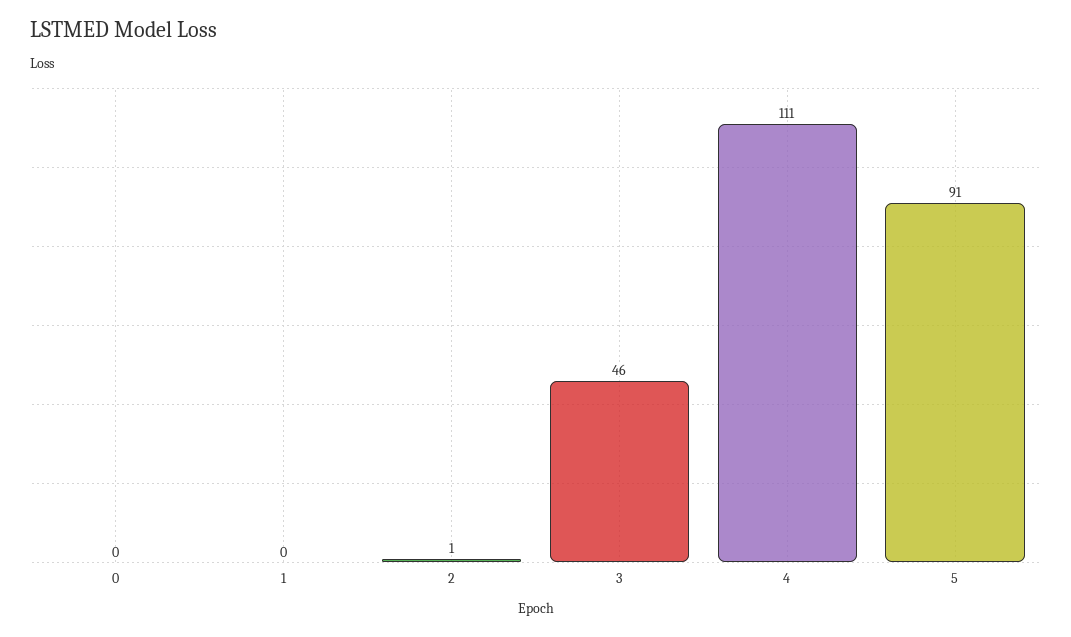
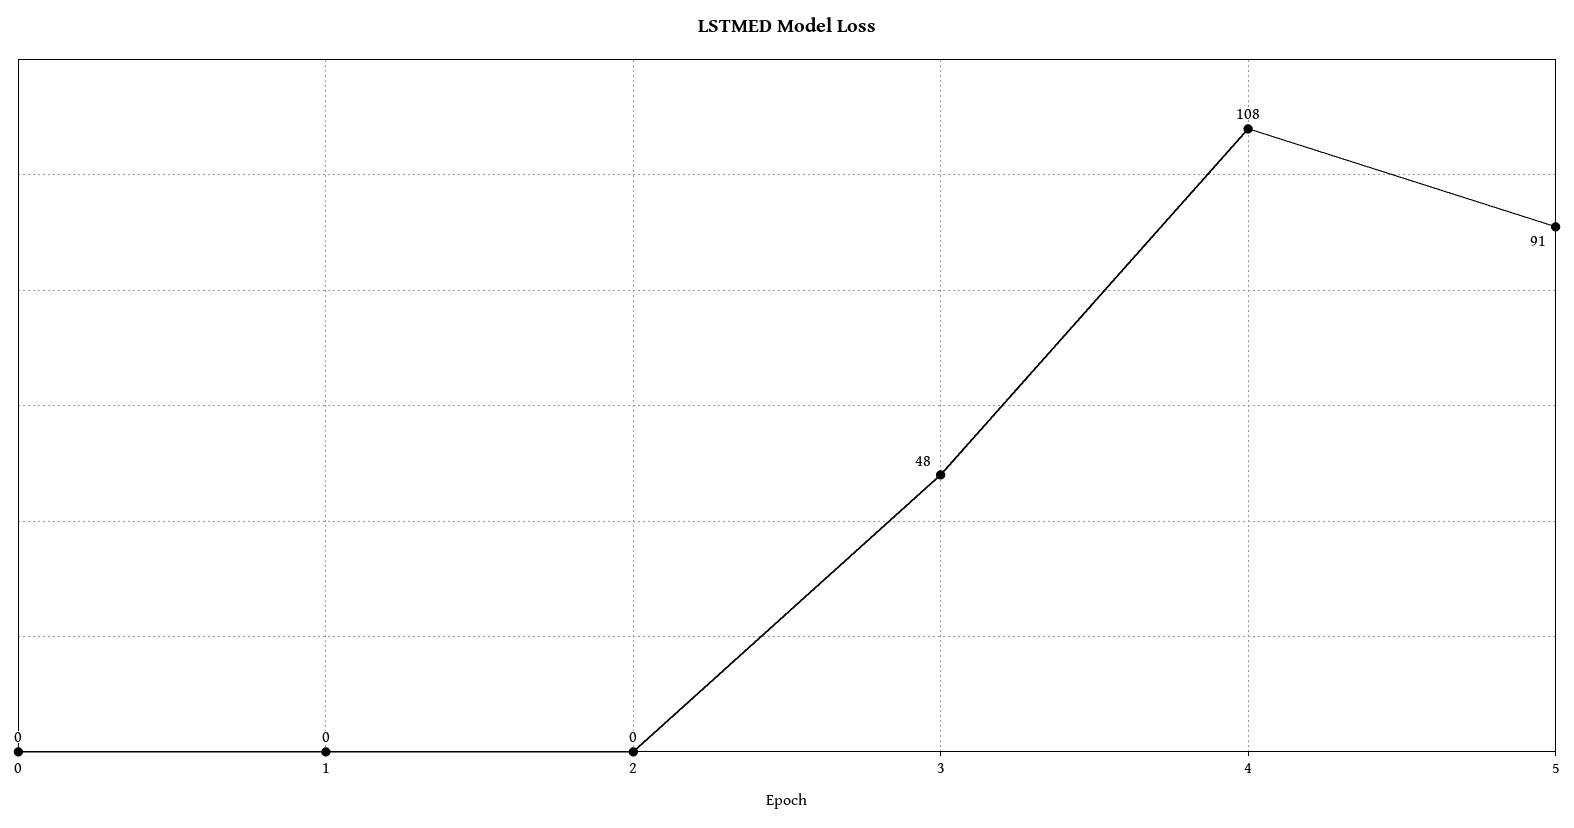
2: 1 -> 0
3: 46 -> 48
4: 111 -> 108

